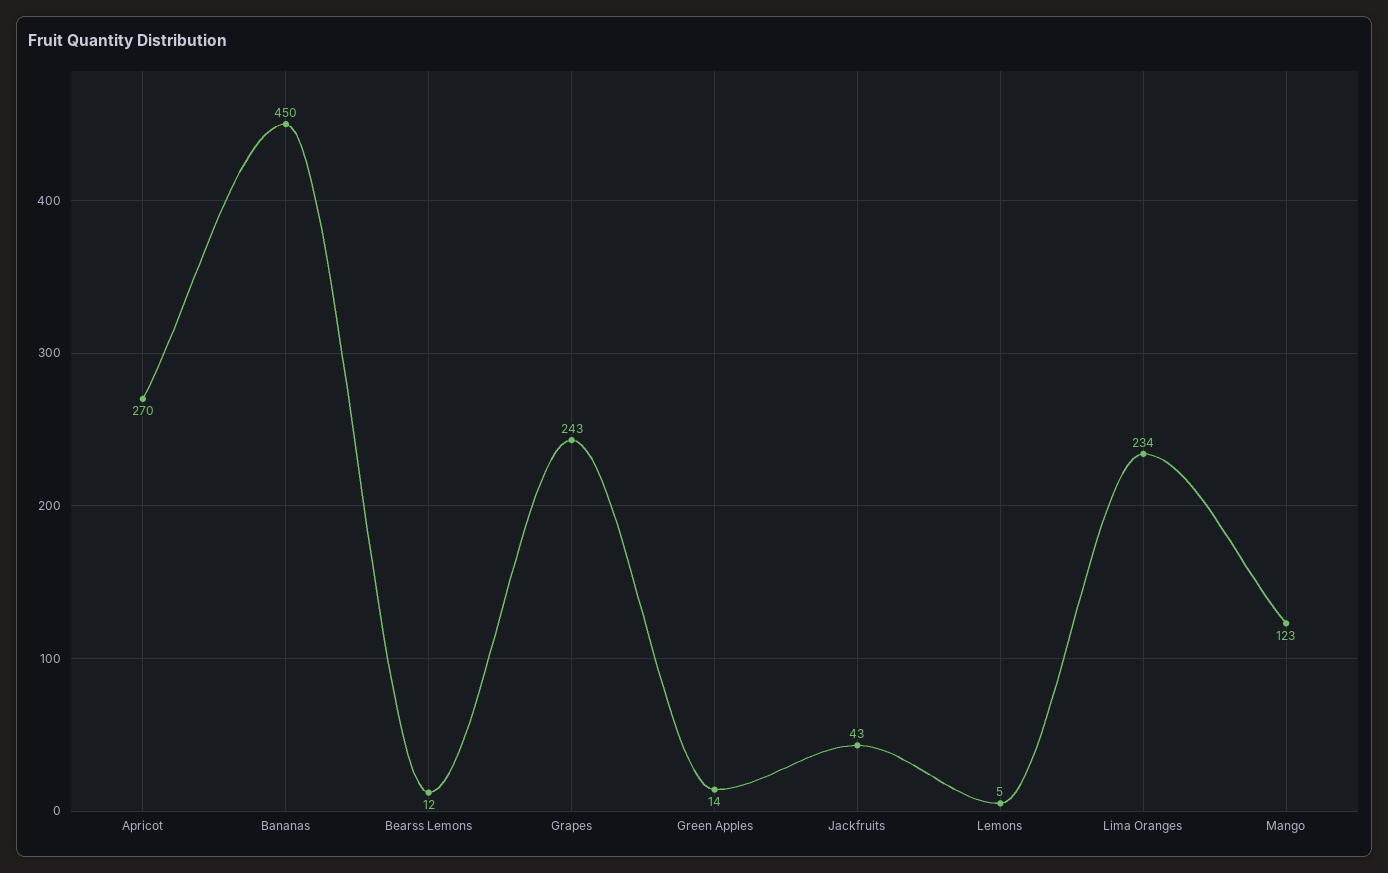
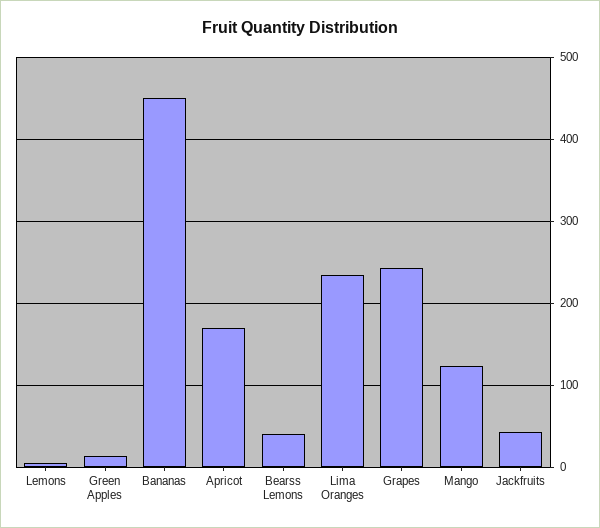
Apricot: 270 -> 170
Bearss Lemons: 12 -> 40

